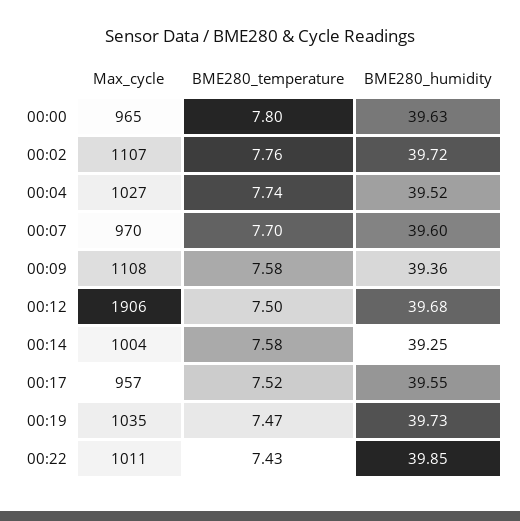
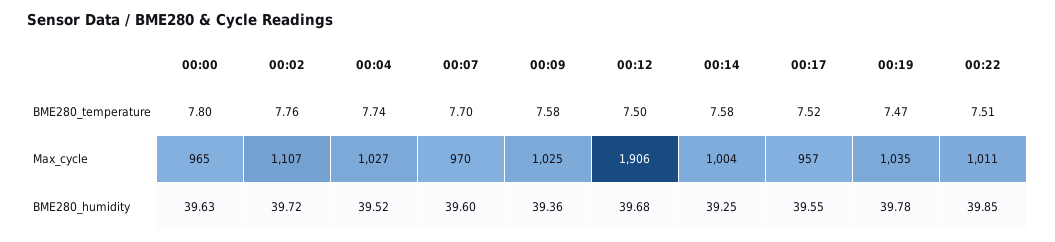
Max_cycle, 00:09: 1108 -> 1025
BME280_humidity, 00:19: 39.73 -> 39.78
BME280_temperature, 00:22: 7.43 -> 7.51

